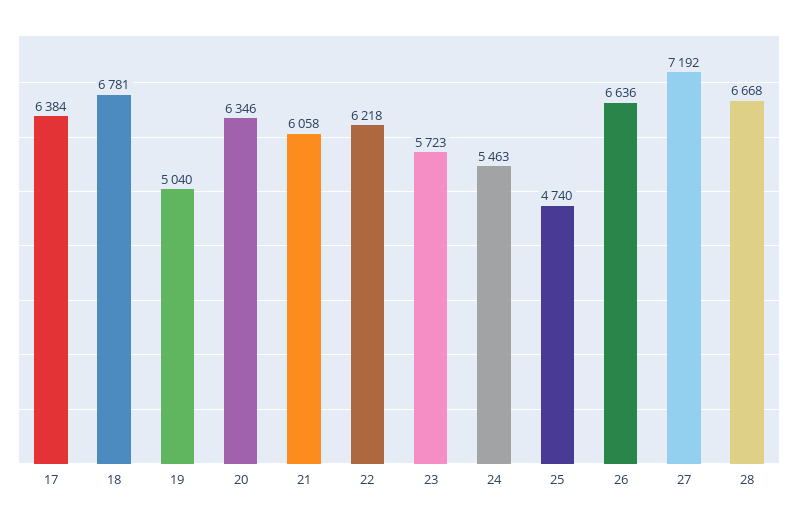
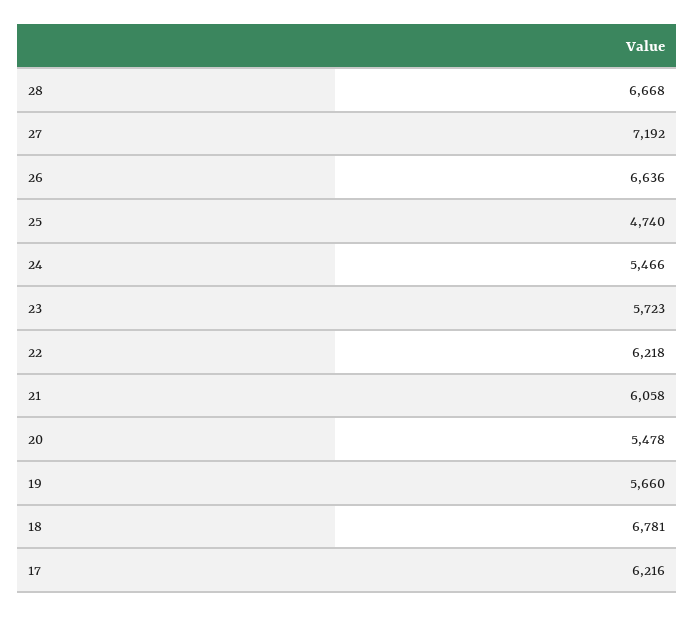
17: 6384 -> 6216
19: 5040 -> 5660
20: 6346 -> 5478
24: 5463 -> 5466

